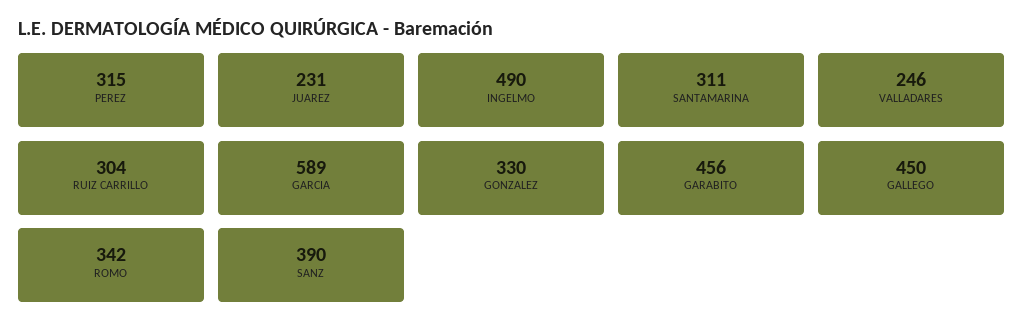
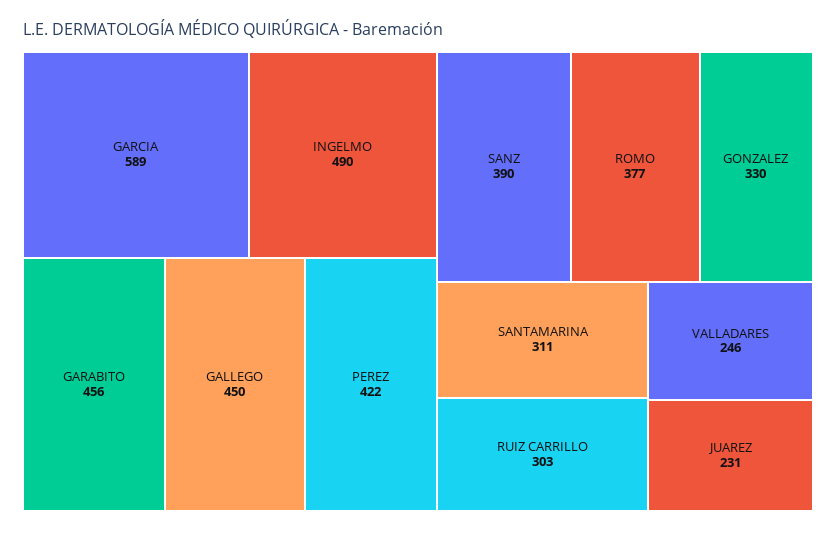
PEREZ: 315 -> 422
RUIZ CARRILLO: 304 -> 303
ROMO: 342 -> 377

